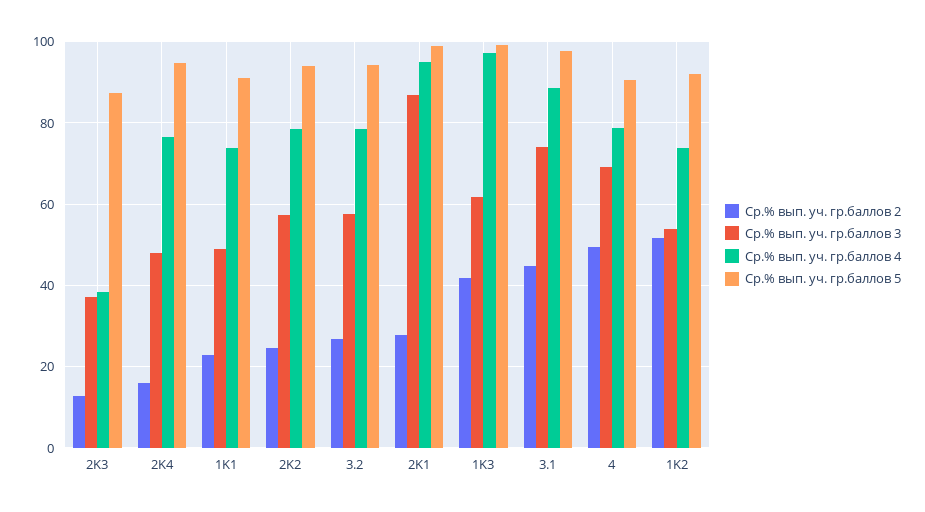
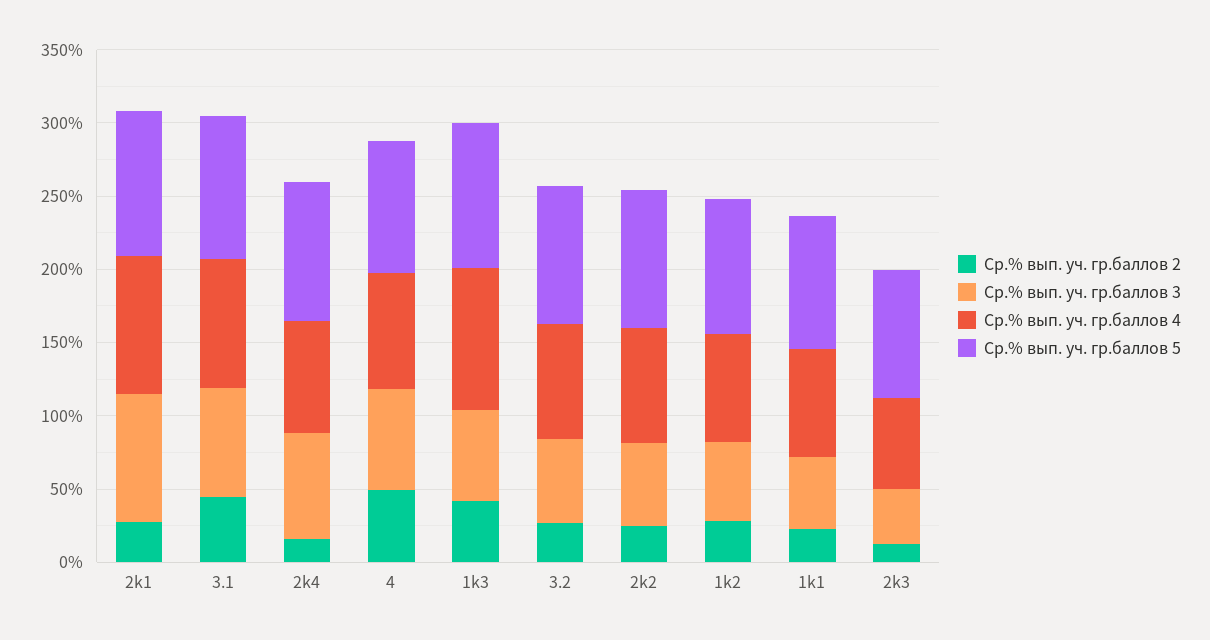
Ср.% вып. уч. гр.баллов 4, 2K3: 38 -> 60
Ср.% вып. уч. гр.баллов 3, 2K4: 48 -> 70
Ср.% вып. уч. гр.баллов 2, 1K2: 52 -> 30

